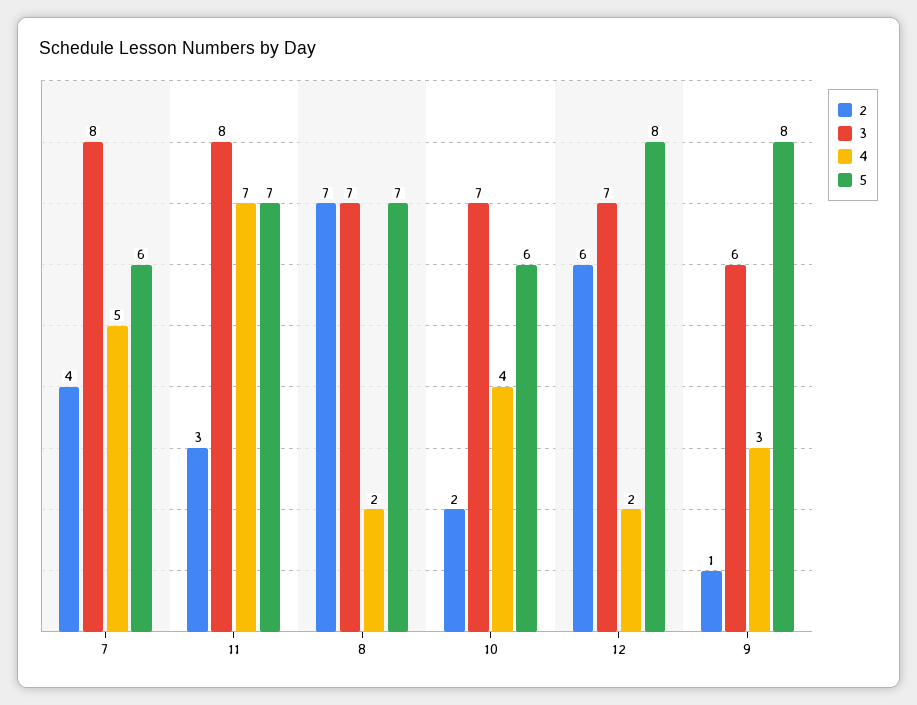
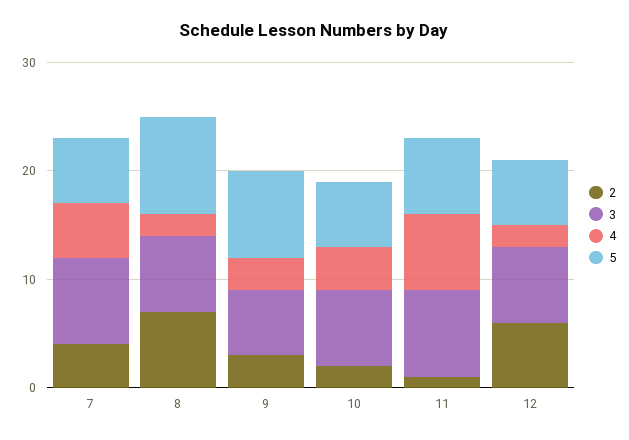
2, 11: 3 -> 1
5, 8: 7 -> 9
5, 12: 8 -> 6
2, 9: 1 -> 3

